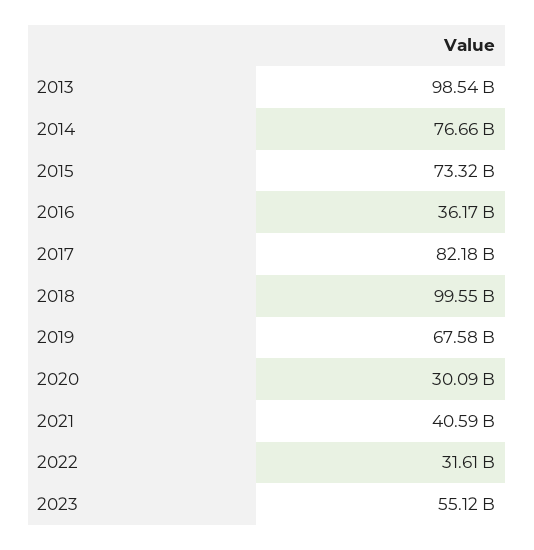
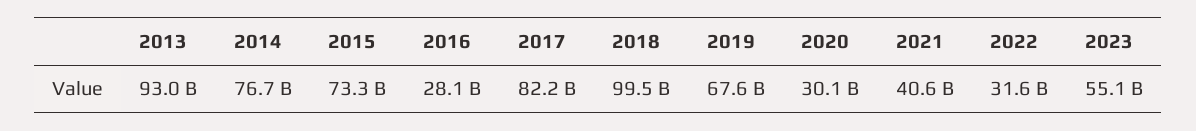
2013: 98540000000 -> 93000000000
2016: 36170000000 -> 28100000000

